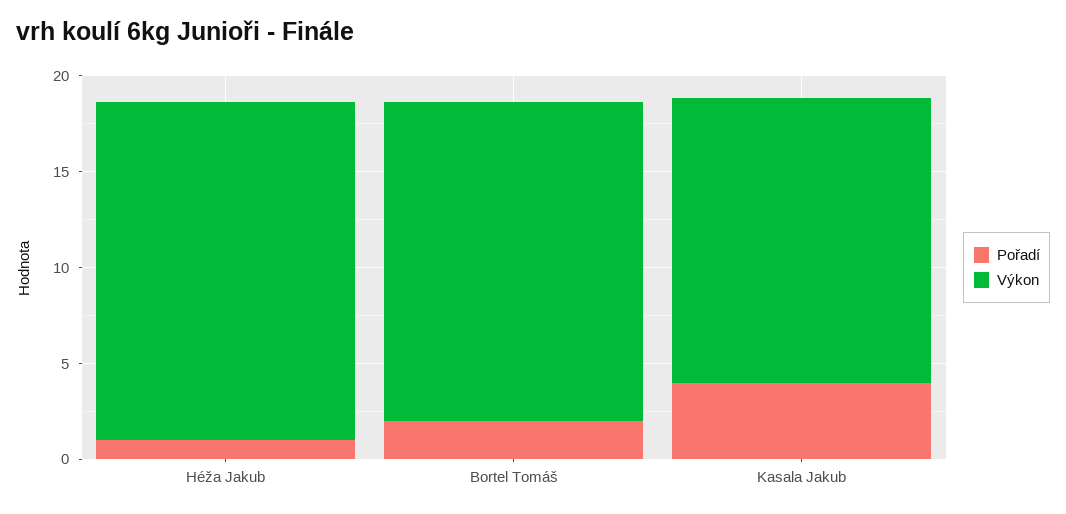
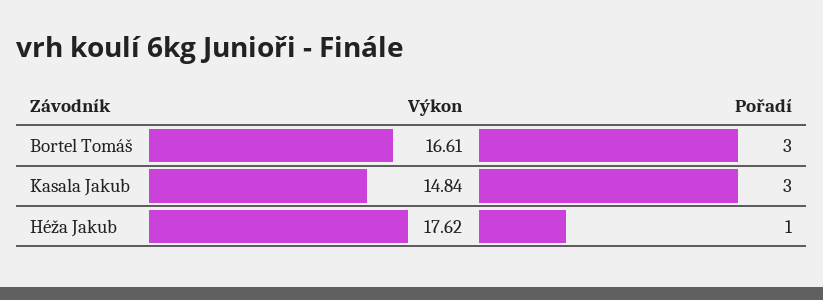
Pořadí, Bortel Tomáš: 2 -> 3
Pořadí, Kasala Jakub: 4 -> 3

